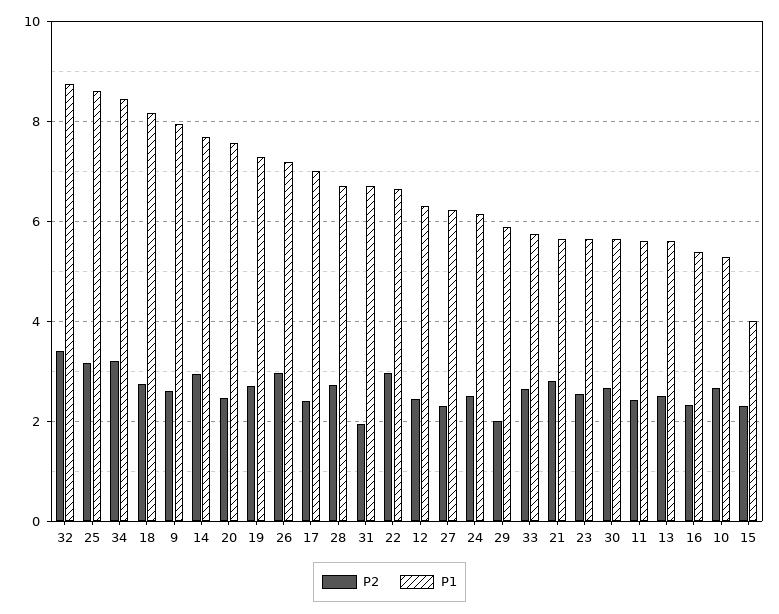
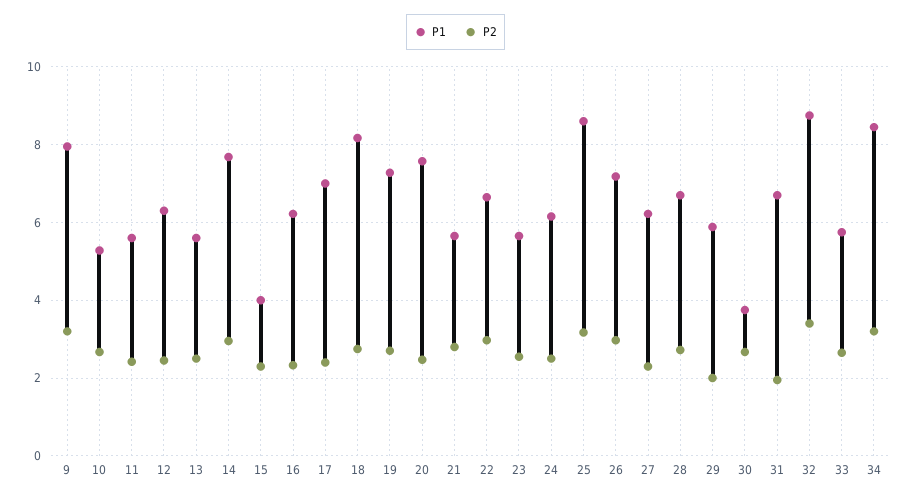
P2, 9: 2.6 -> 3.2
P1, 30: 5.6 -> 3.8
P1, 16: 5.4 -> 6.2

